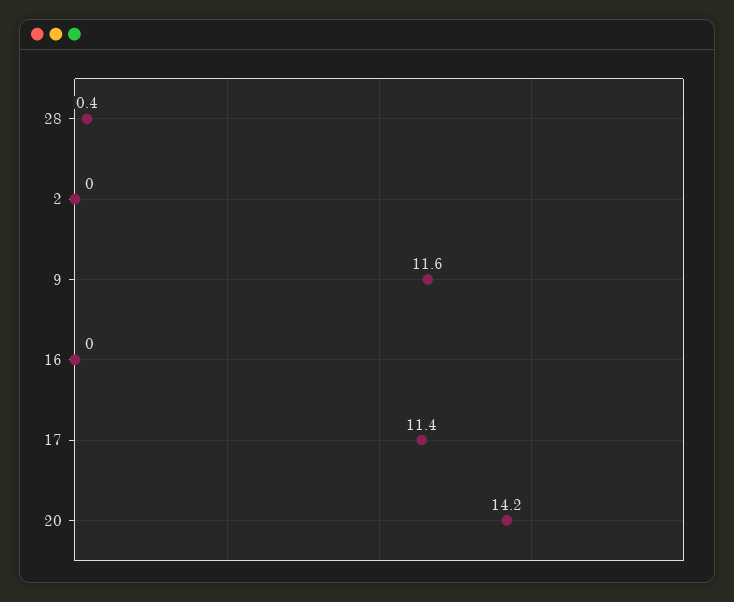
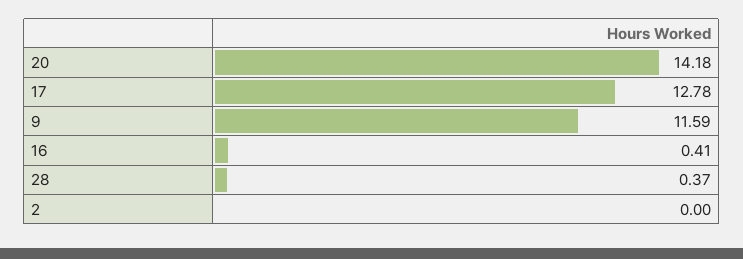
16: 0 -> 0.41
17: 11.4 -> 12.78

